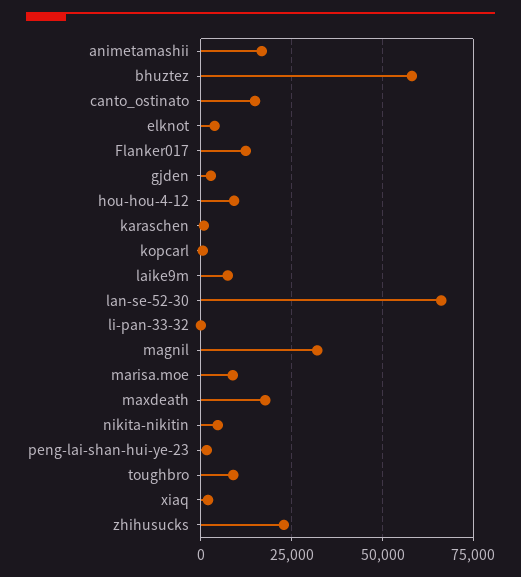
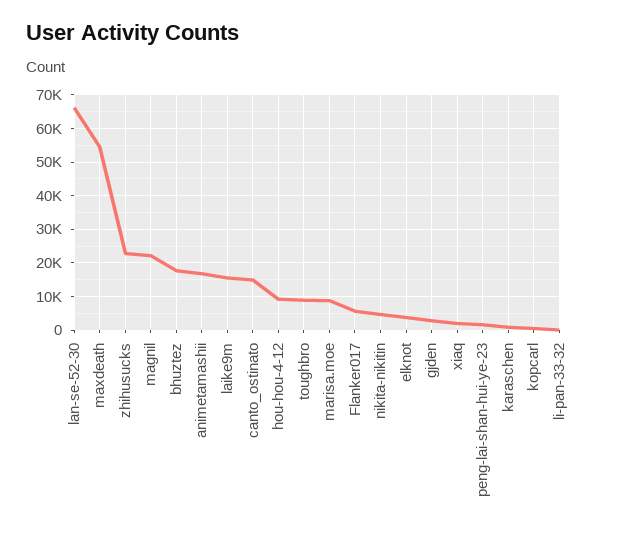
bhuztez: 57500 -> 18000
Flanker017: 12500 -> 6000
laike9m: 7500 -> 16000
magnil: 32500 -> 22000
maxdeath: 17500 -> 54000

